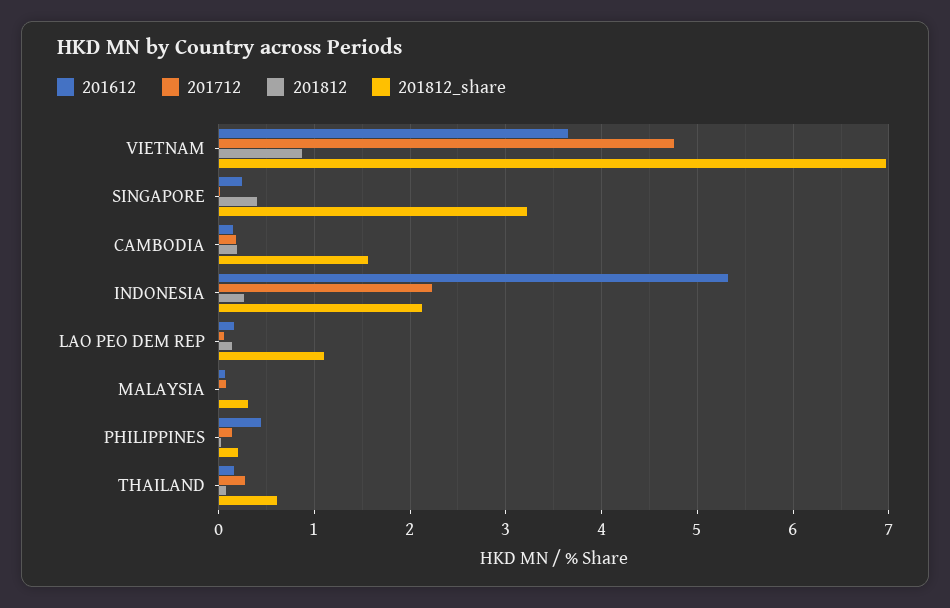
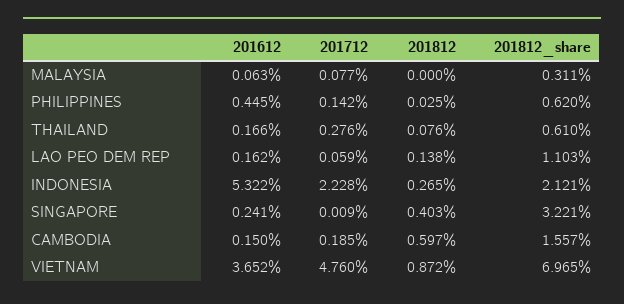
201812, CAMBODIA: 0.2 -> 0.597
201812_share, PHILIPPINES: 0.2 -> 0.62

